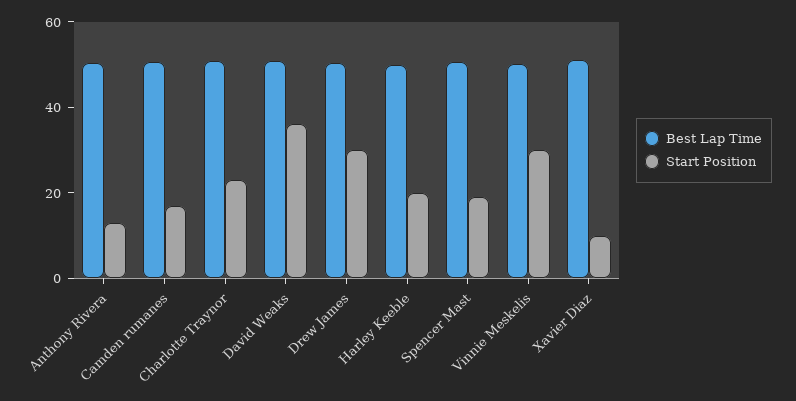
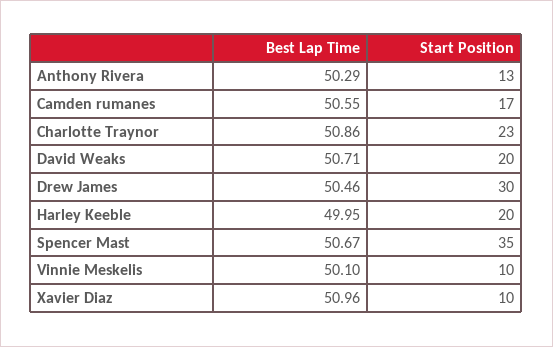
Start Position, David Weaks: 35 -> 20
Start Position, Spencer Mast: 20 -> 35
Start Position, Vinnie Meskelis: 30 -> 10

